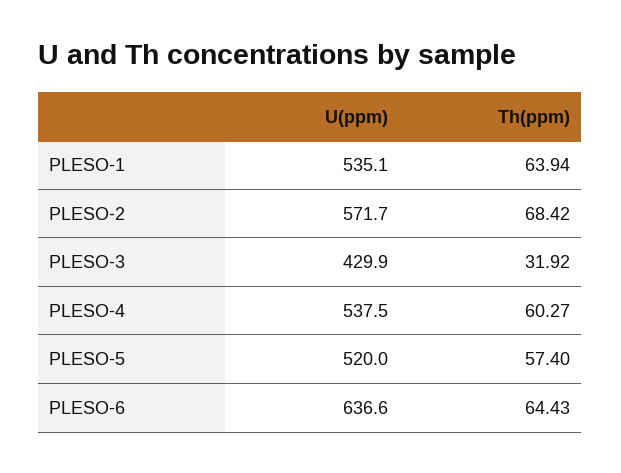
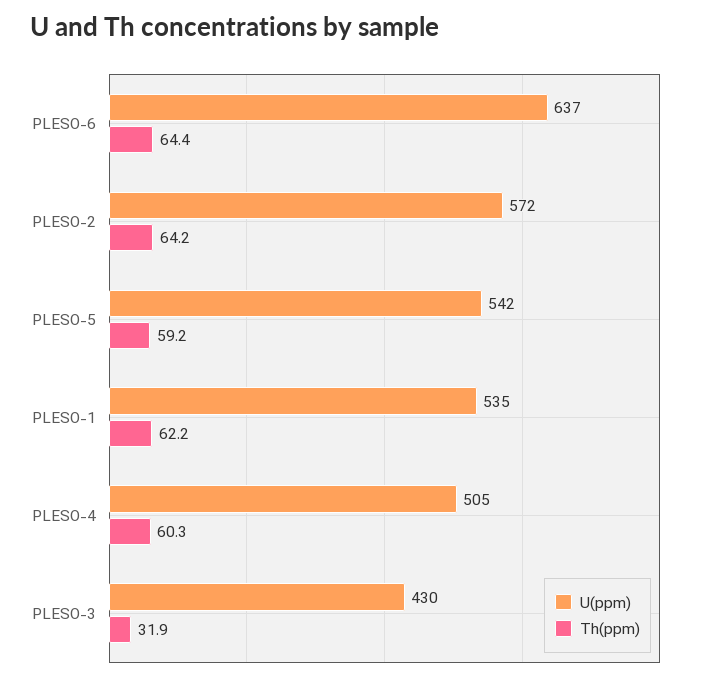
Th(ppm), PLESO-1: 63.94 -> 62.2
Th(ppm), PLESO-2: 68.42 -> 64.2
U(ppm), PLESO-4: 537.5 -> 505
U(ppm), PLESO-5: 520 -> 542
Th(ppm), PLESO-5: 57.4 -> 59.2

